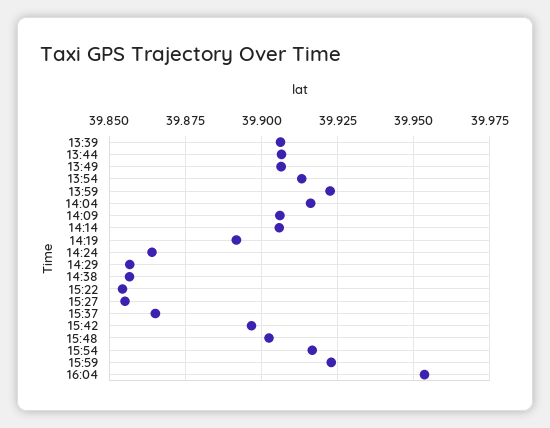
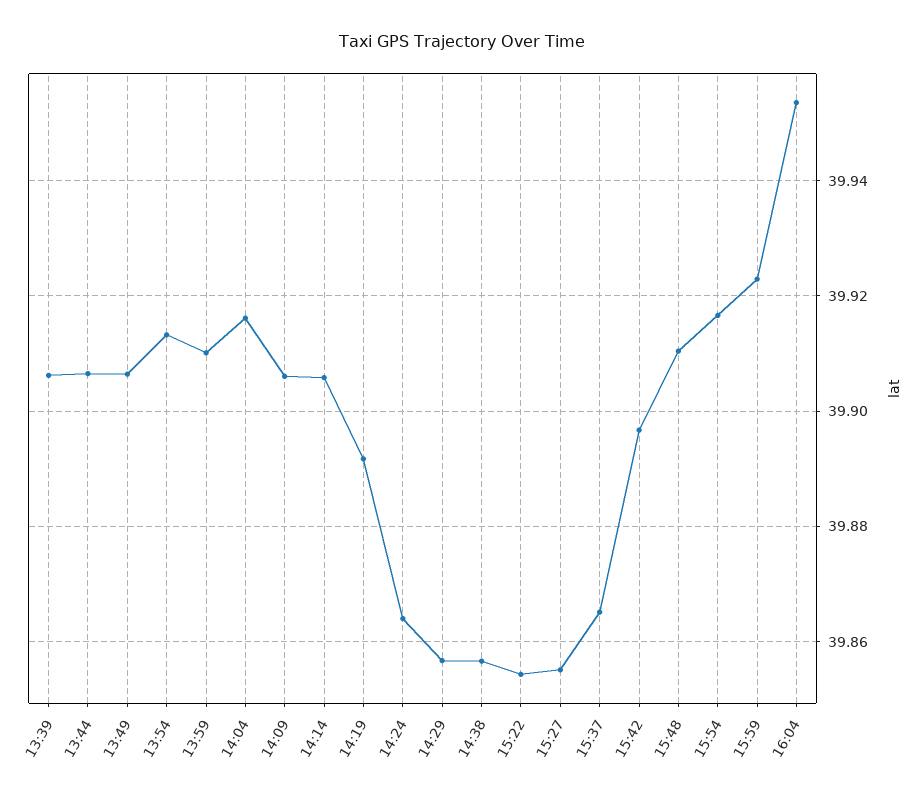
13:59: 39.9225 -> 39.91
15:48: 39.9025 -> 39.91

